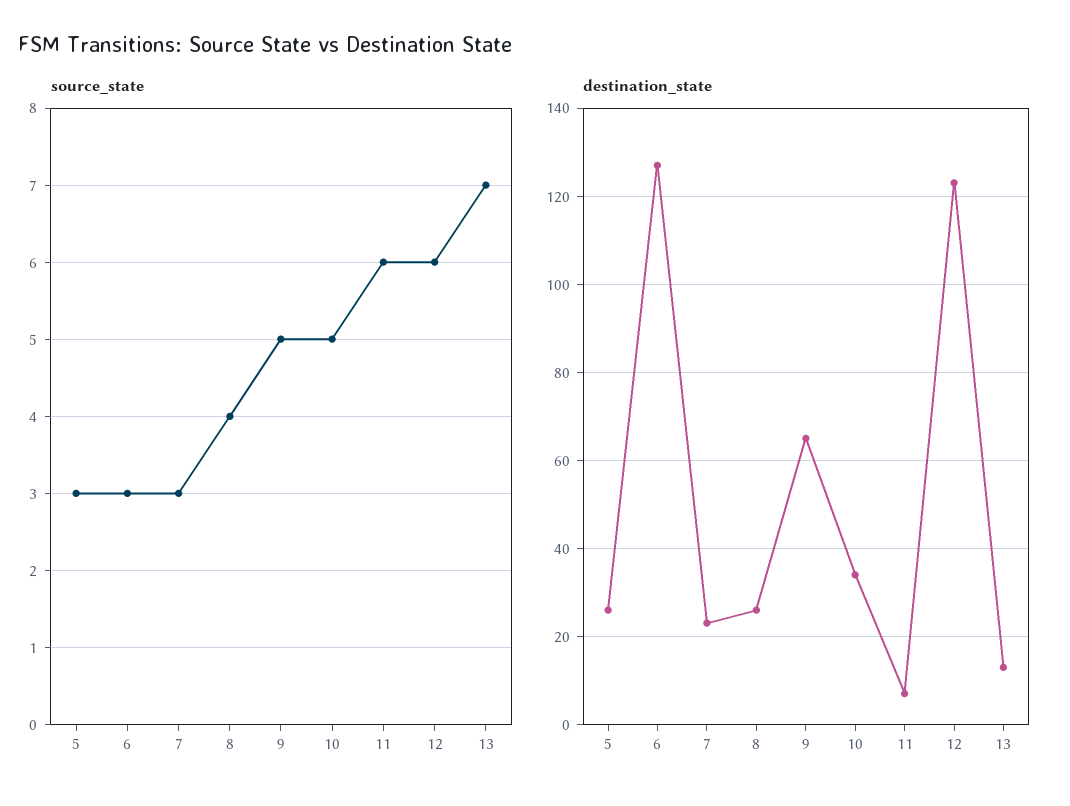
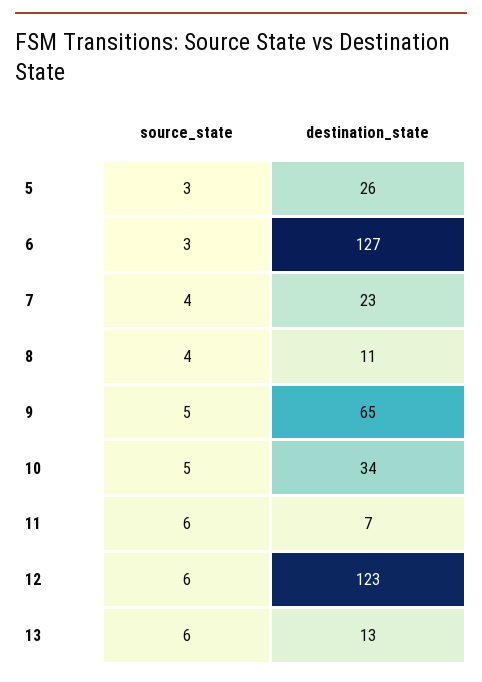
source_state, 7: 3 -> 4
source_state, 13: 7 -> 6
destination_state, 8: 25 -> 11

